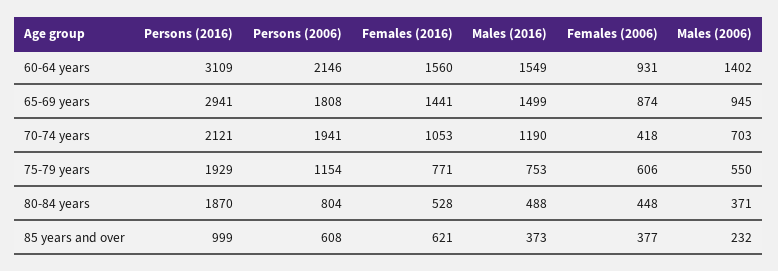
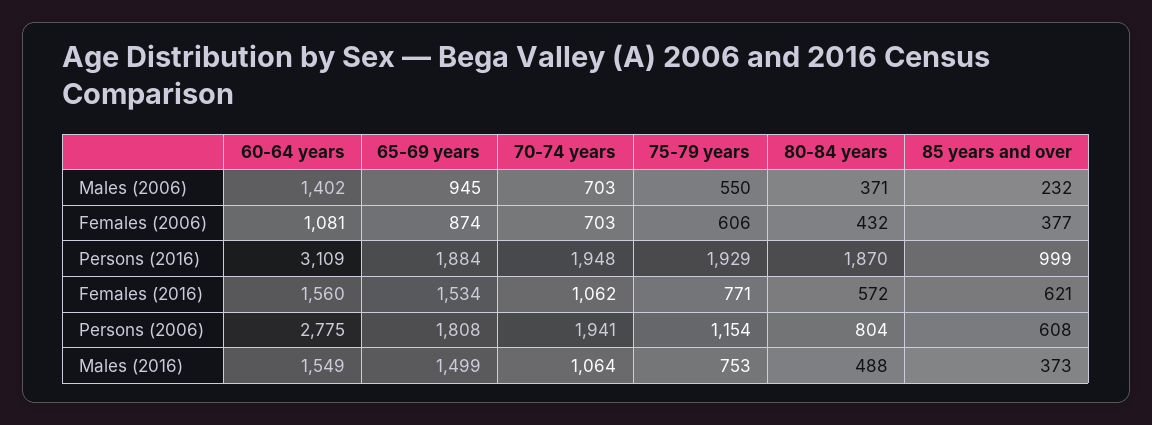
Persons (2006), 60-64 years: 2146 -> 2775
Females (2006), 60-64 years: 931 -> 1081
Persons (2016), 65-69 years: 2941 -> 1884
Females (2016), 65-69 years: 1441 -> 1534
Persons (2016), 70-74 years: 2121 -> 1948
Females (2016), 70-74 years: 1053 -> 1062
Males (2016), 70-74 years: 1190 -> 1064
Females (2006), 70-74 years: 418 -> 703
Females (2016), 80-84 years: 528 -> 572
Females (2006), 80-84 years: 448 -> 432

